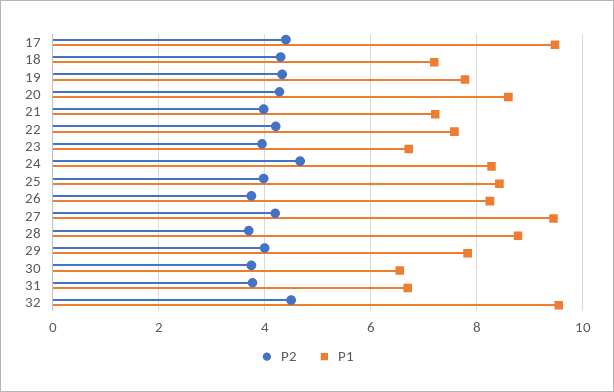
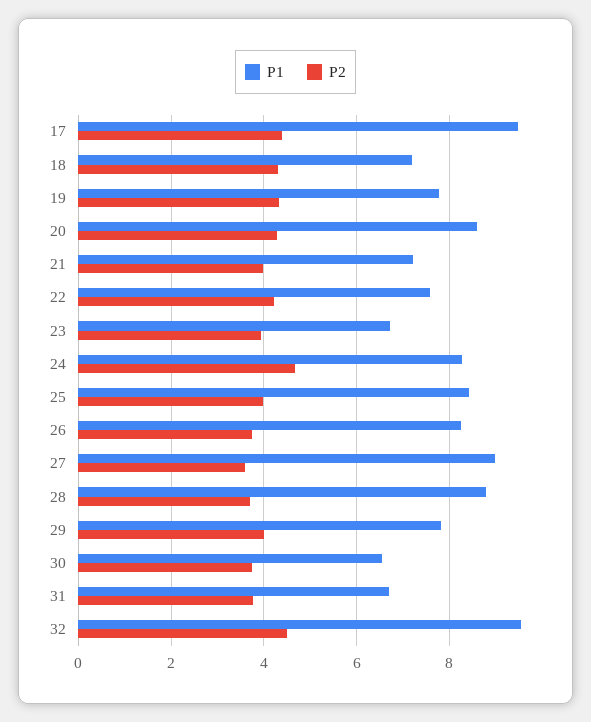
P2, 27: 4.2 -> 3.6
P1, 27: 9.4 -> 9

